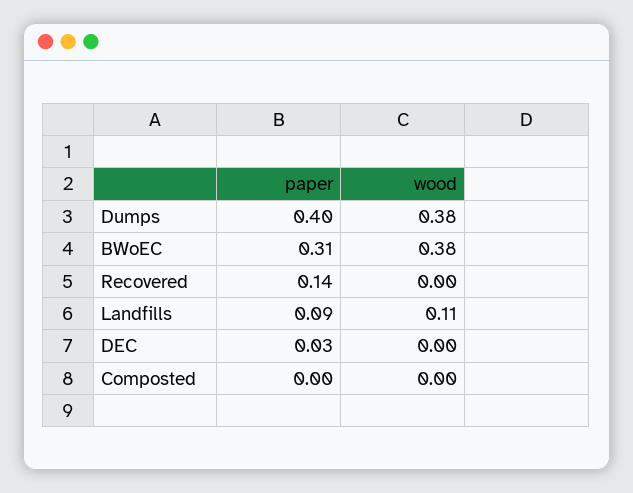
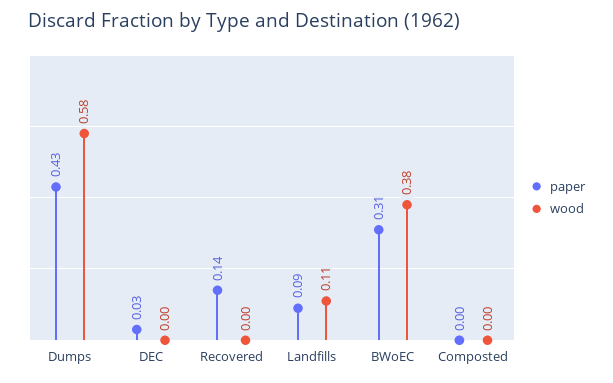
paper, Dumps: 0.4 -> 0.43
wood, Dumps: 0.38 -> 0.58

